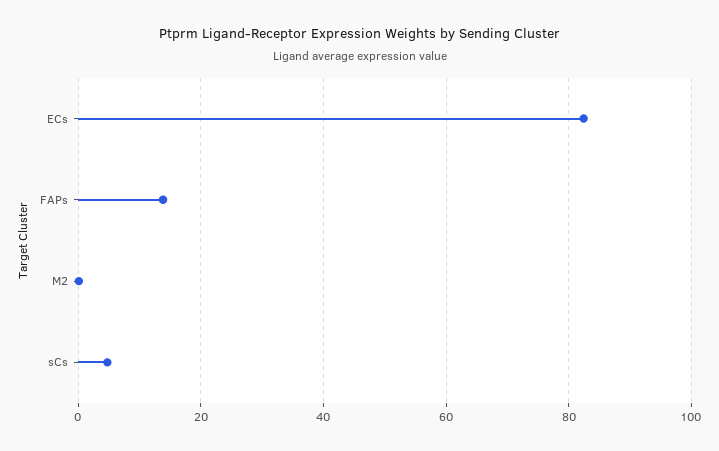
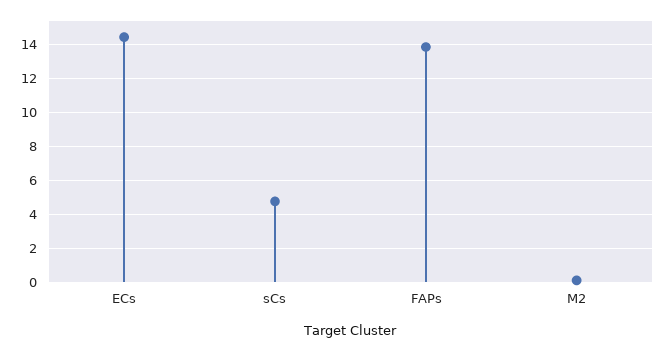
ECs: 82 -> 14.5

